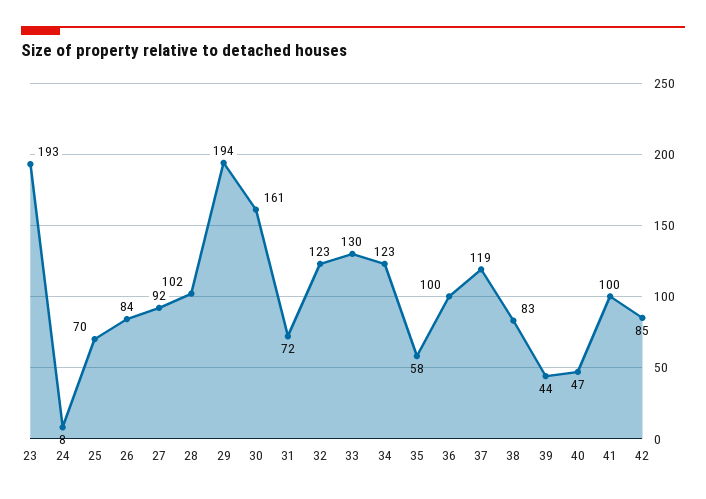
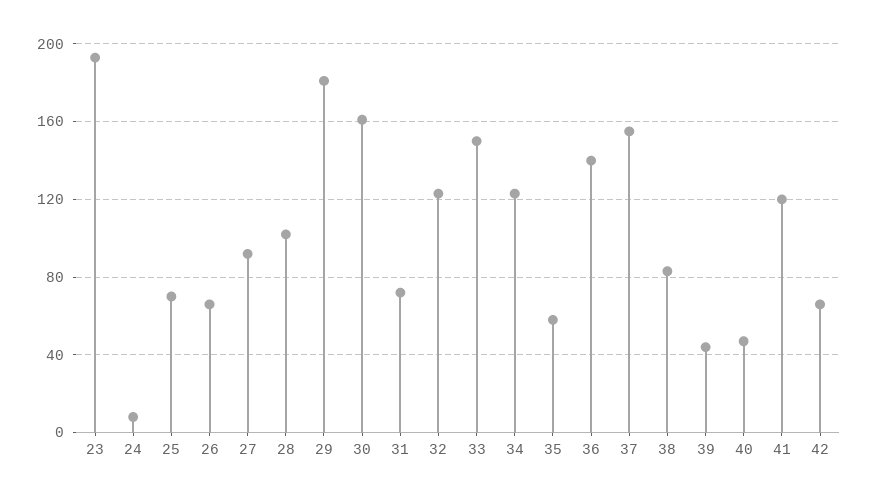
26: 84 -> 65
29: 194 -> 180
33: 130 -> 150
36: 100 -> 140
37: 119 -> 155
41: 100 -> 120
42: 85 -> 65

